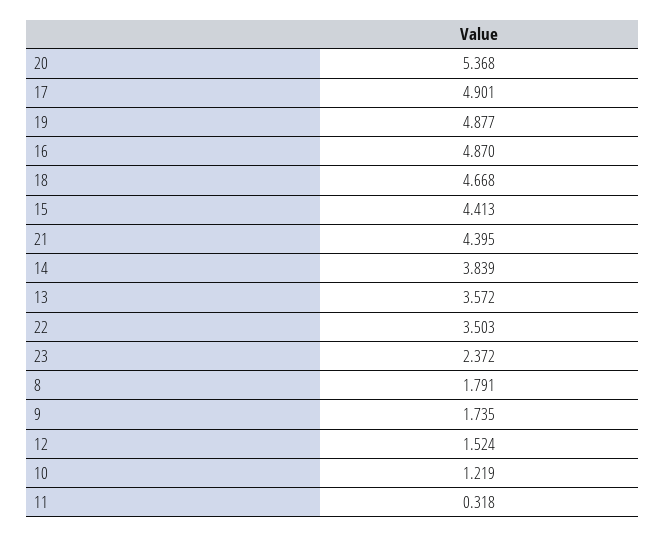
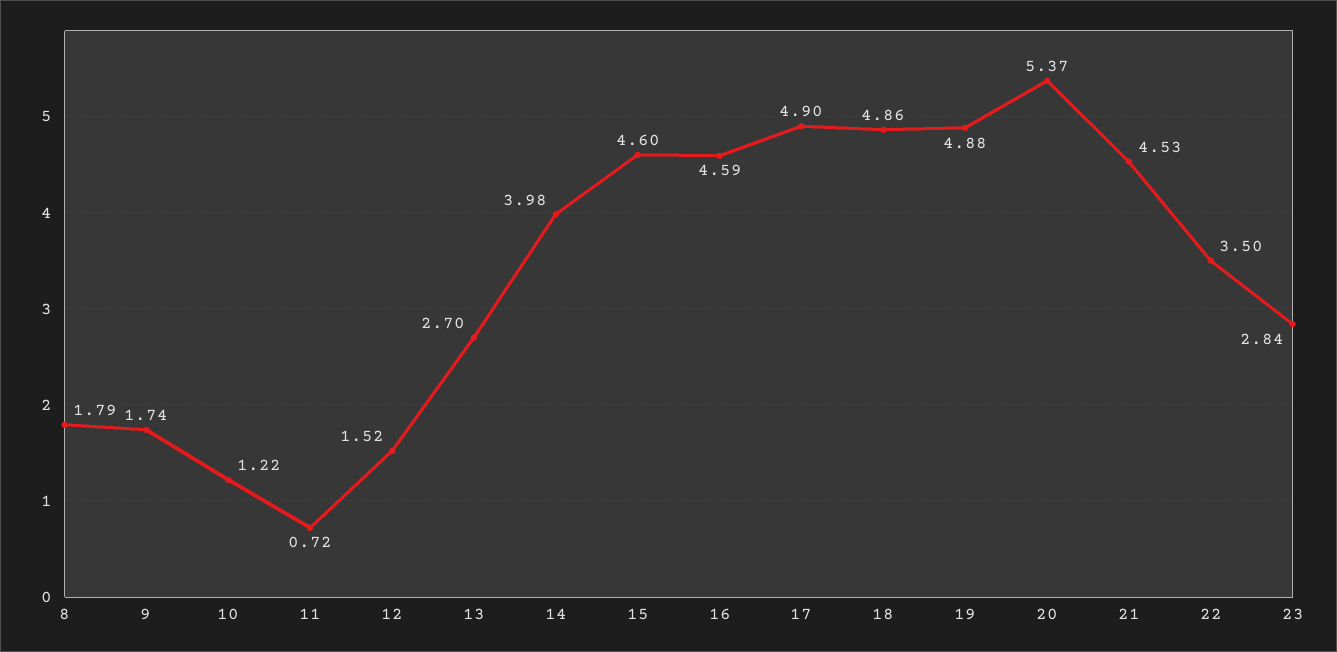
16: 4.87 -> 4.59
18: 4.668 -> 4.86
15: 4.413 -> 4.6
21: 4.395 -> 4.53
14: 3.839 -> 3.98
13: 3.572 -> 2.7
23: 2.372 -> 2.84
11: 0.318 -> 0.72

